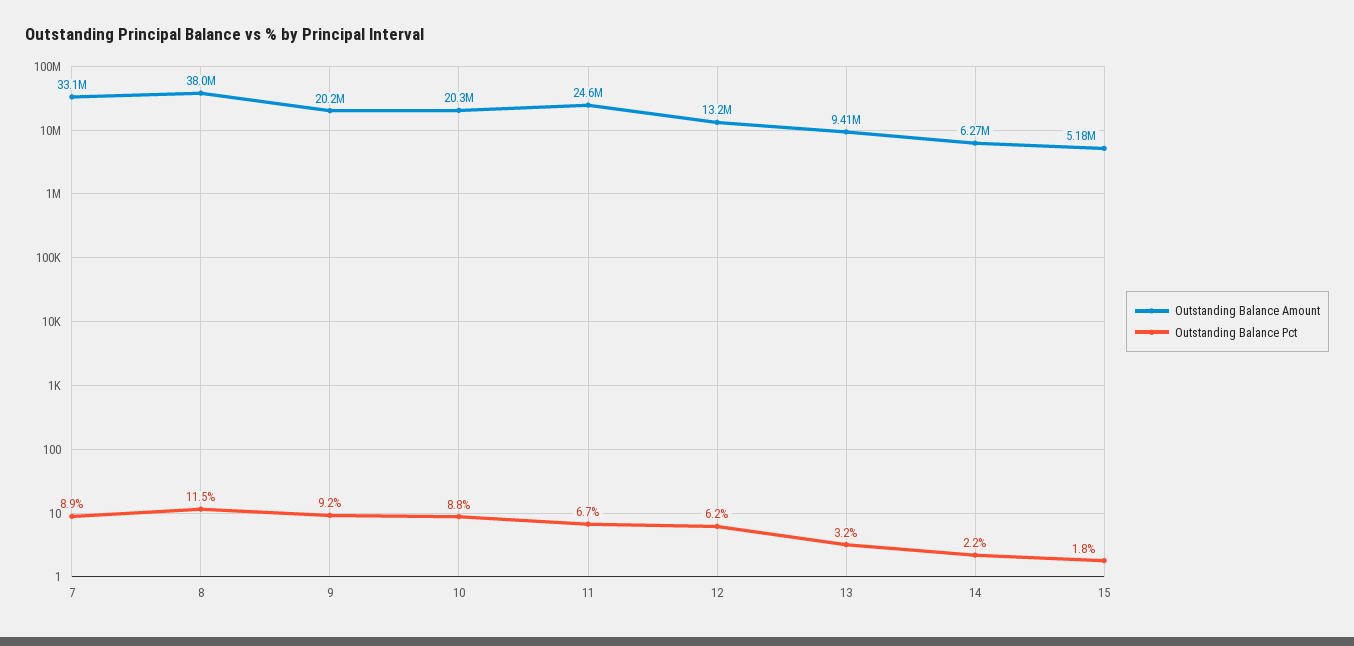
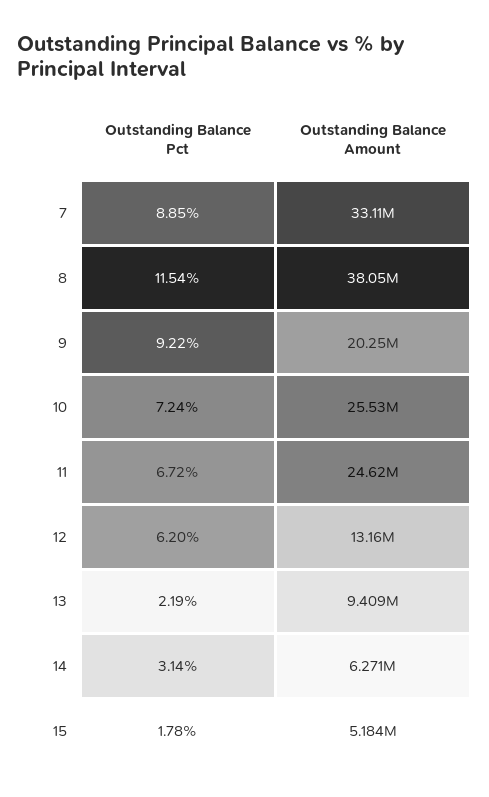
Outstanding Balance Amount, 10: 20300000 -> 25530000
Outstanding Balance Pct, 10: 8.8 -> 7.24
Outstanding Balance Pct, 13: 3.2 -> 2.19
Outstanding Balance Pct, 14: 2.2 -> 3.14

